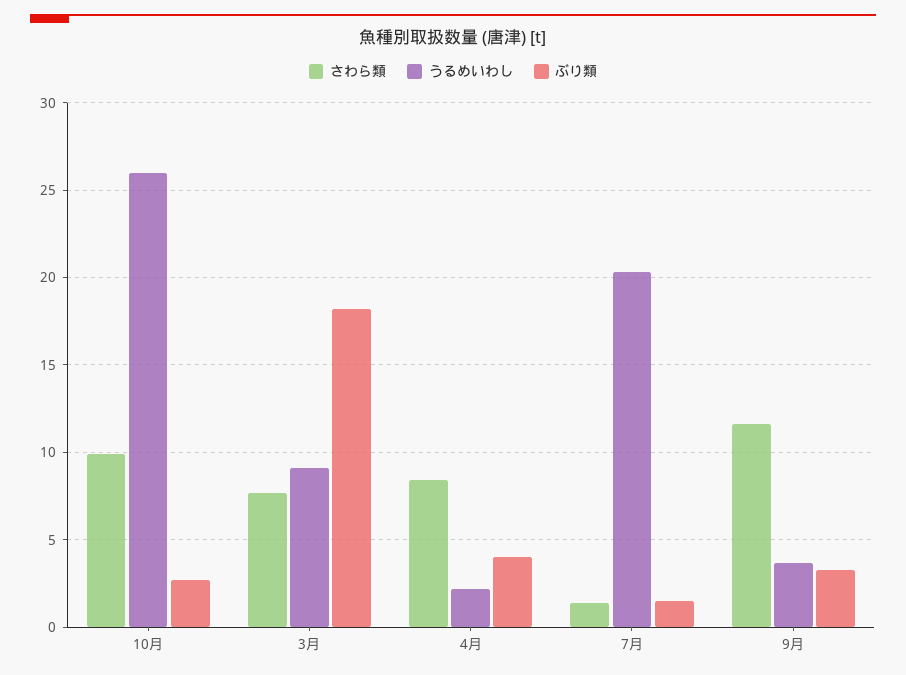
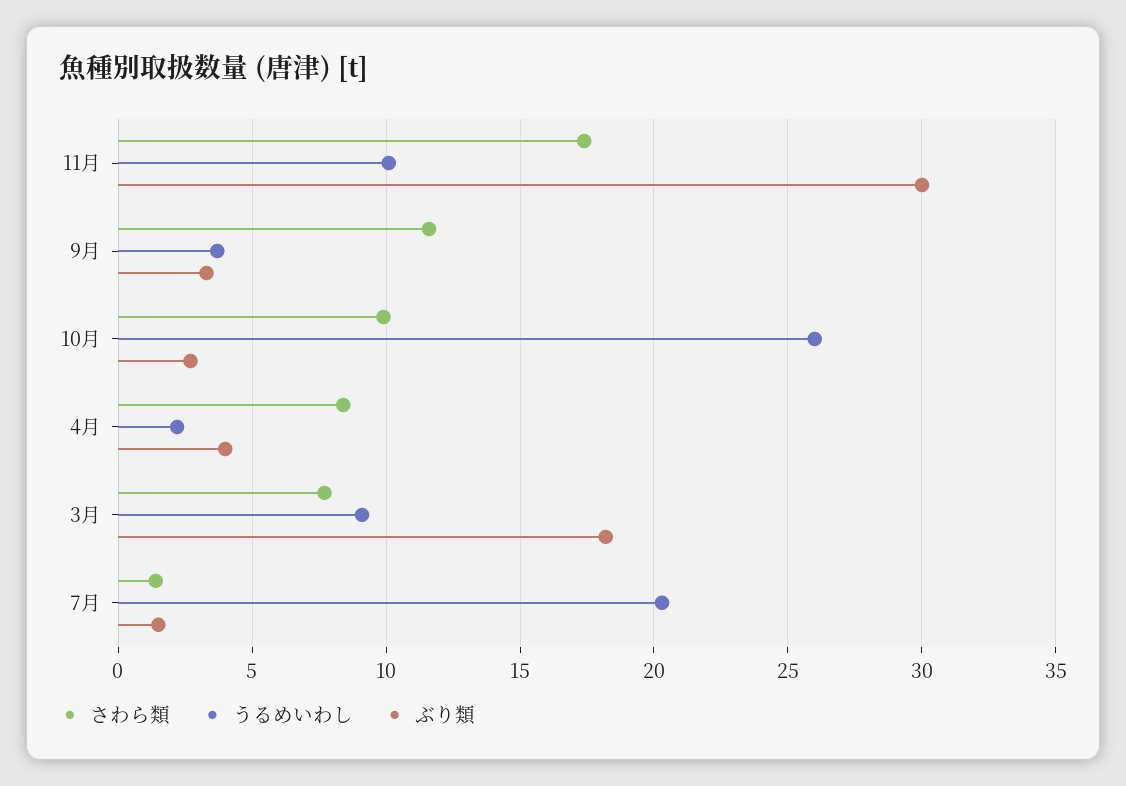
さわら類, 11月: none -> 17.5
うるめいわし, 11月: none -> 10
ぶり類, 11月: none -> 30

